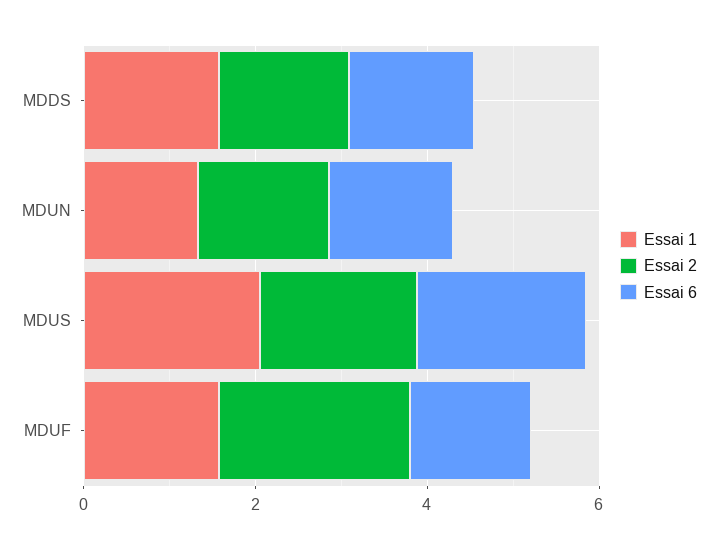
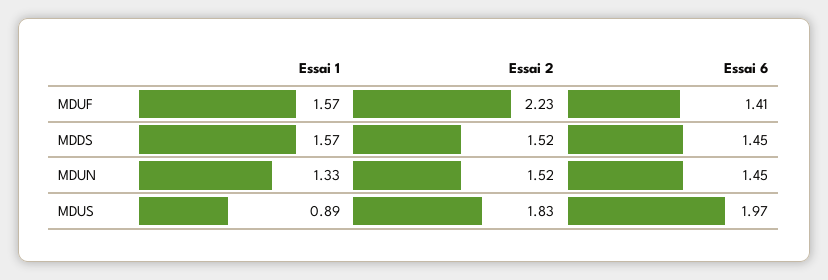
Essai 1, MDUS: 2 -> 0.89

